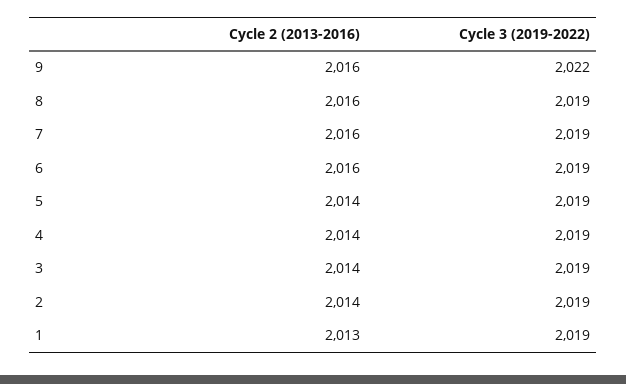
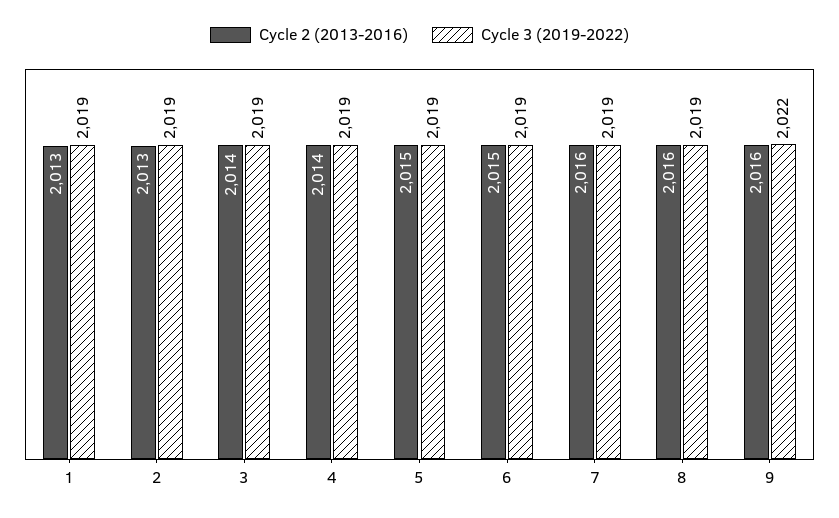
Cycle 2 (2013-2016), 6: 2016 -> 2015
Cycle 2 (2013-2016), 5: 2014 -> 2015
Cycle 2 (2013-2016), 2: 2014 -> 2013

